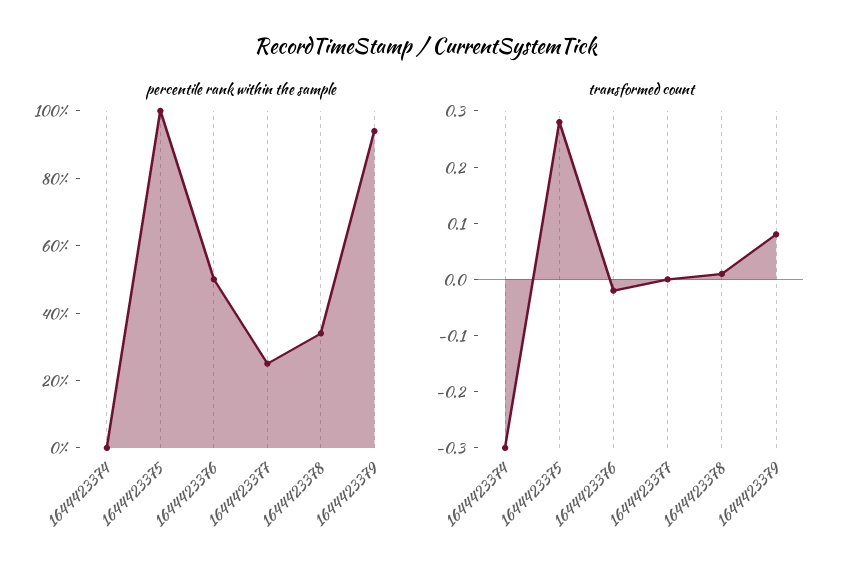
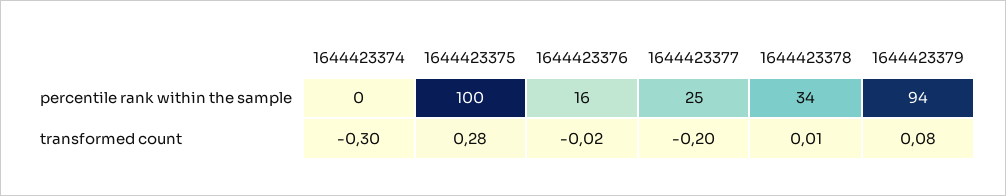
percentile rank within the sample, 1644423376: 50 -> 16
transformed count, 1644423377: 0 -> -0.2

